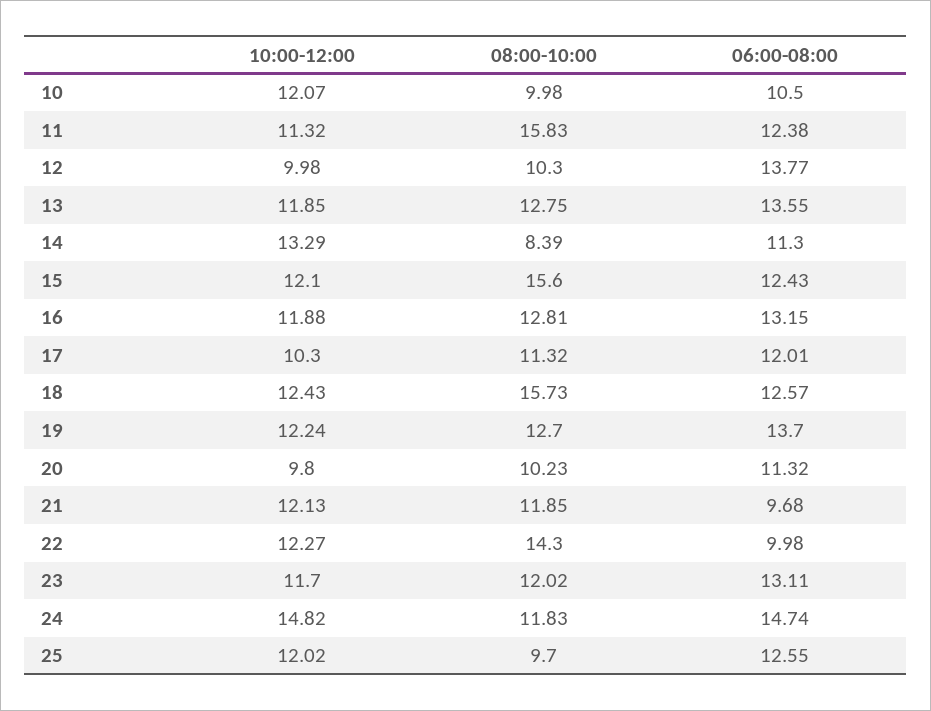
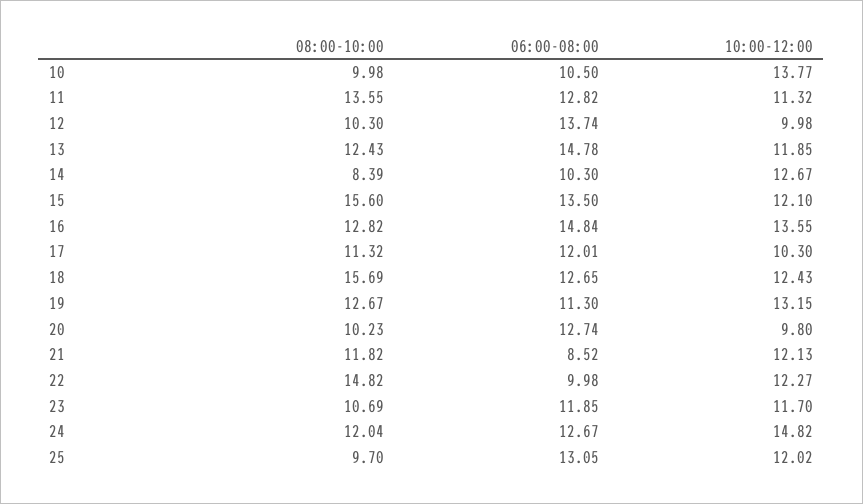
10:00-12:00, 10: 12.07 -> 13.77
08:00-10:00, 11: 15.83 -> 13.55
06:00-08:00, 11: 12.38 -> 12.82
06:00-08:00, 12: 13.77 -> 13.74
08:00-10:00, 13: 12.75 -> 12.43
06:00-08:00, 13: 13.55 -> 14.78
10:00-12:00, 14: 13.29 -> 12.67
06:00-08:00, 14: 11.3 -> 10.3
06:00-08:00, 15: 12.43 -> 13.5
10:00-12:00, 16: 11.88 -> 13.55
08:00-10:00, 16: 12.81 -> 12.82
06:00-08:00, 16: 13.15 -> 14.84
08:00-10:00, 18: 15.73 -> 15.69
06:00-08:00, 18: 12.57 -> 12.65
10:00-12:00, 19: 12.24 -> 13.15
08:00-10:00, 19: 12.7 -> 12.67
06:00-08:00, 19: 13.7 -> 11.3
06:00-08:00, 20: 11.32 -> 12.74
08:00-10:00, 21: 11.85 -> 11.82
06:00-08:00, 21: 9.68 -> 8.52
08:00-10:00, 22: 14.3 -> 14.82
08:00-10:00, 23: 12.02 -> 10.69
06:00-08:00, 23: 13.11 -> 11.85
08:00-10:00, 24: 11.83 -> 12.04
06:00-08:00, 24: 14.74 -> 12.67
06:00-08:00, 25: 12.55 -> 13.05

